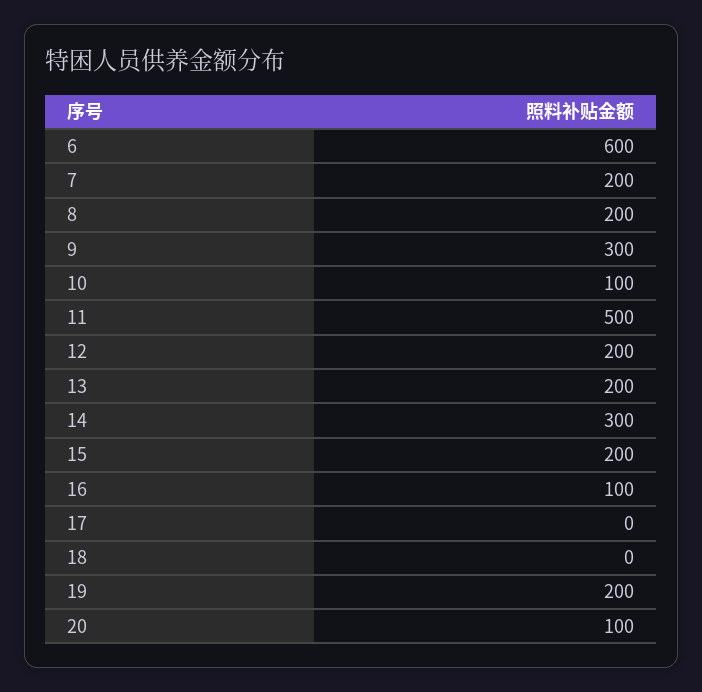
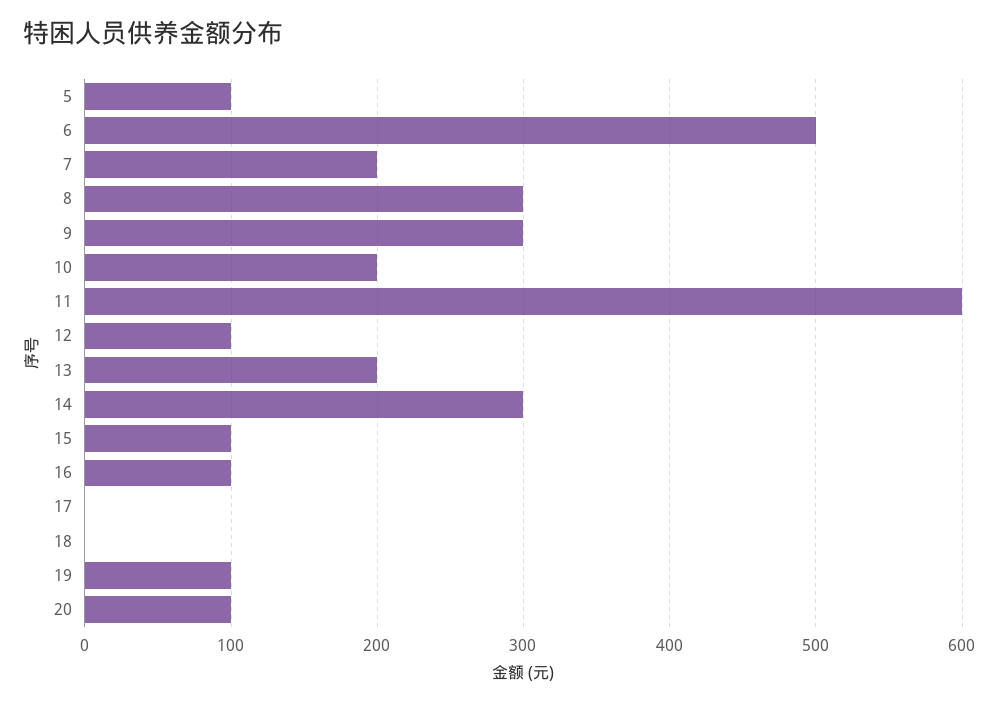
6: 600 -> 500
8: 200 -> 300
10: 100 -> 200
11: 500 -> 600
12: 200 -> 100
15: 200 -> 100
19: 200 -> 100
5: none -> 100

